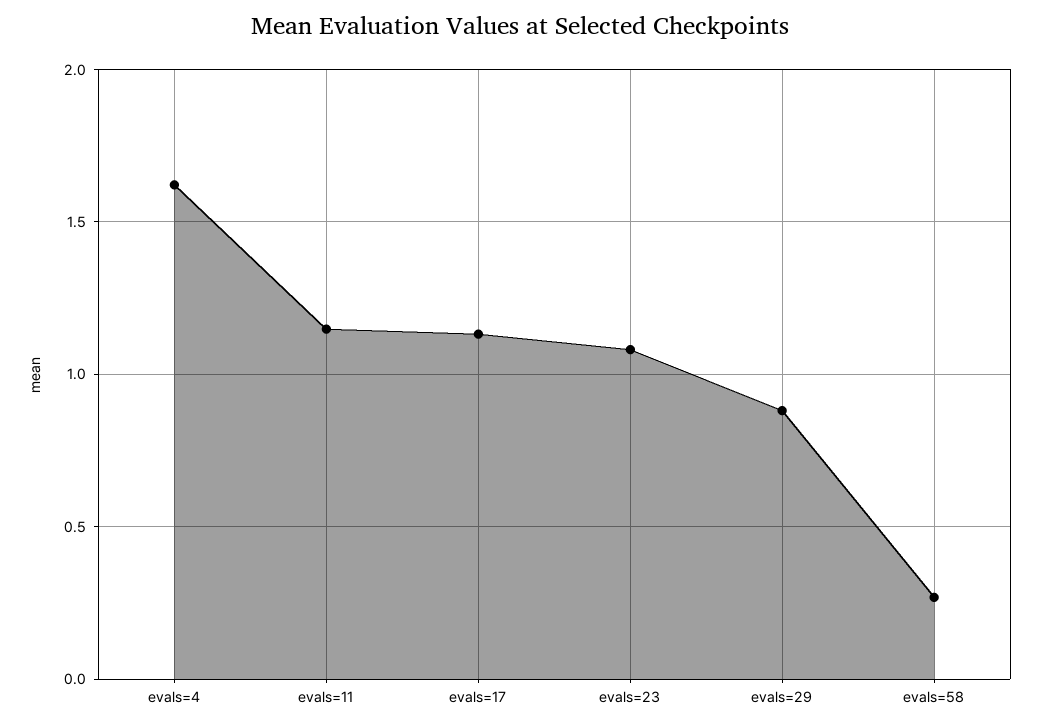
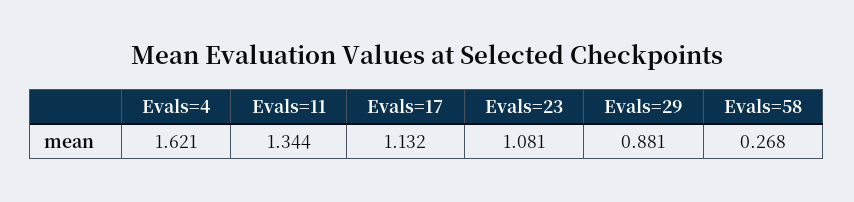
evals=11: 1.15 -> 1.344

